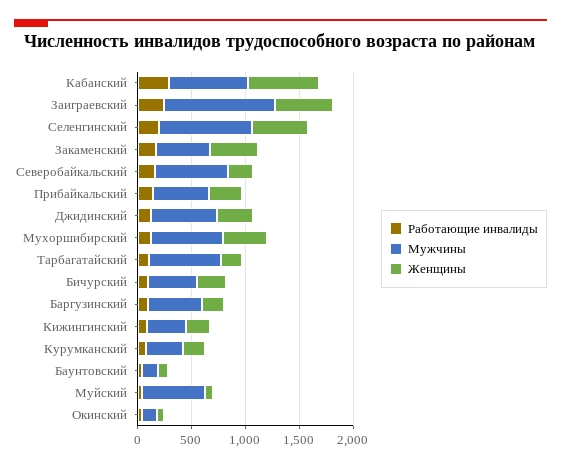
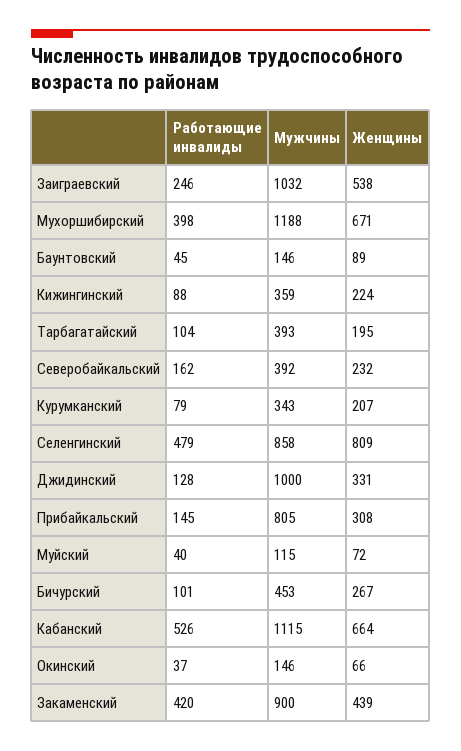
Работающие инвалиды, Кабанский: 300 -> 526
Мужчины, Кабанский: 700 -> 1115
Работающие инвалиды, Селенгинский: 200 -> 479
Женщины, Селенгинский: 500 -> 809
Работающие инвалиды, Закаменский: 200 -> 420
Мужчины, Закаменский: 500 -> 900
Мужчины, Северобайкальский: 700 -> 392
Мужчины, Прибайкальский: 500 -> 805
Мужчины, Джидинский: 600 -> 1000
Работающие инвалиды, Мухоршибирский: 100 -> 398
Мужчины, Мухоршибирский: 700 -> 1188
Женщины, Мухоршибирский: 400 -> 671
Мужчины, Тарбагатайский: 700 -> 393
Работающие инвалиды, Баргузинский: 100 -> none
Мужчины, Баргузинский: 500 -> none
Женщины, Баргузинский: 200 -> none
Мужчины, Муйский: 600 -> 115

